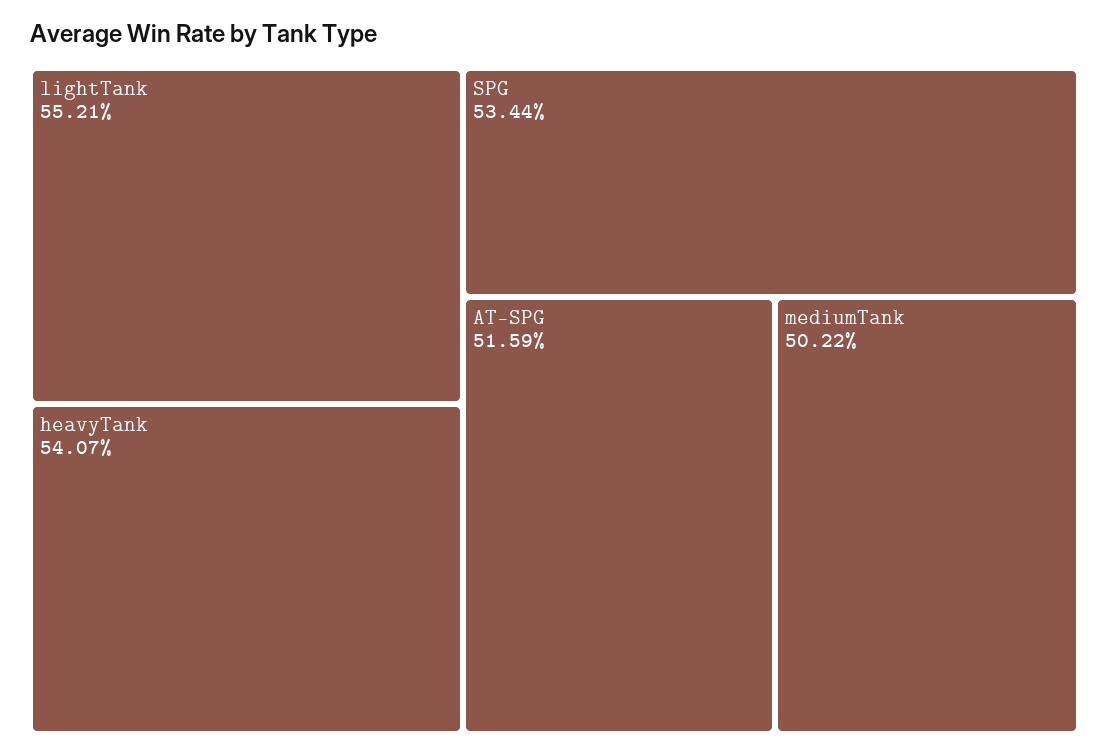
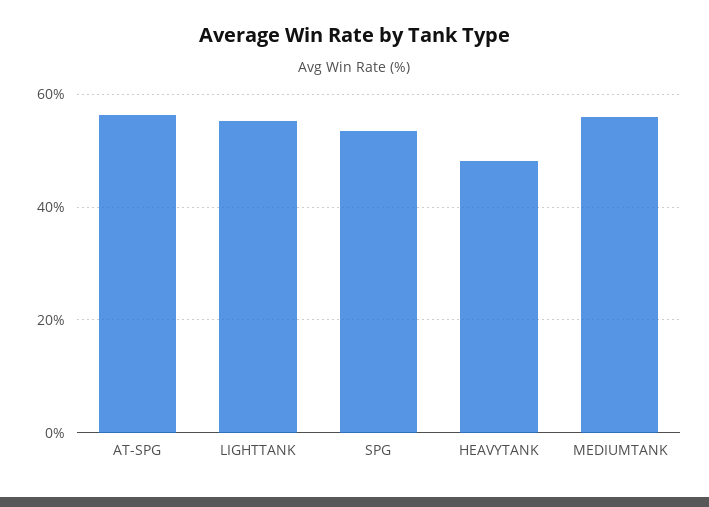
heavyTank: 54.07 -> 48
AT-SPG: 51.59 -> 56
mediumTank: 50.22 -> 56

